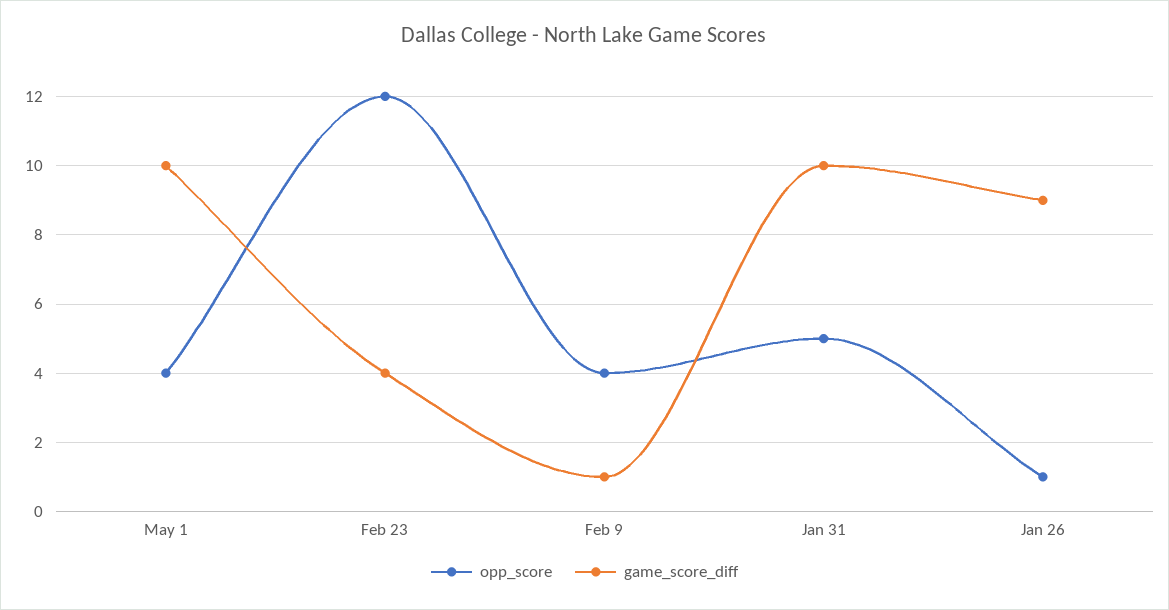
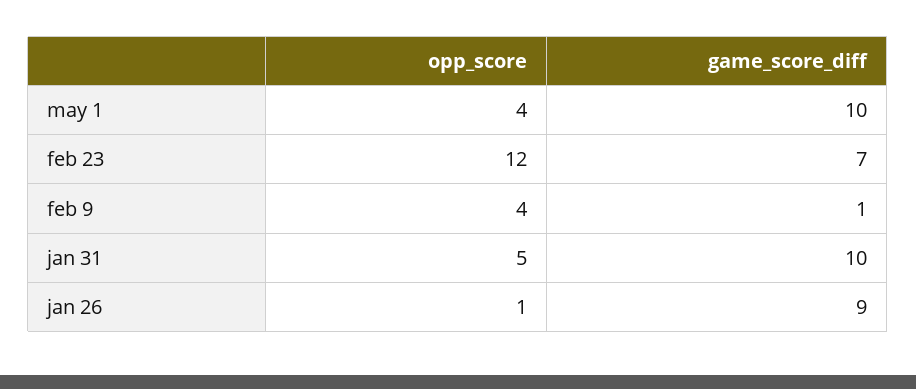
game_score_diff, Feb 23: 4 -> 7

